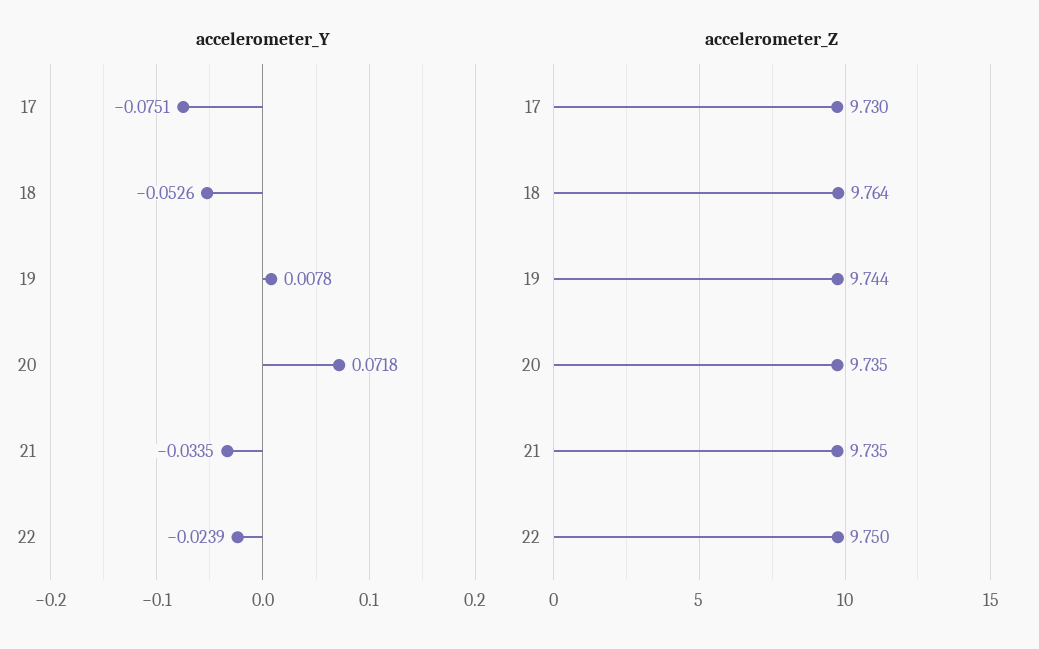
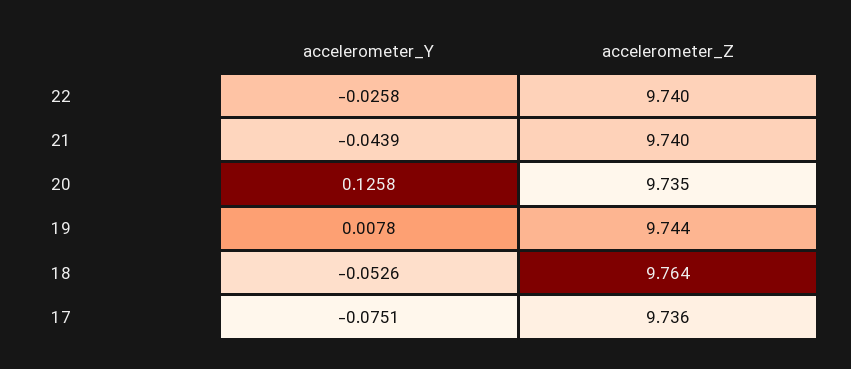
accelerometer_Y, 20: 0.0718 -> 0.1258
accelerometer_Y, 21: -0.0335 -> -0.0439
accelerometer_Y, 22: -0.0239 -> -0.0258
accelerometer_Z, 17: 9.73 -> 9.736
accelerometer_Z, 21: 9.735 -> 9.74
accelerometer_Z, 22: 9.75 -> 9.74

